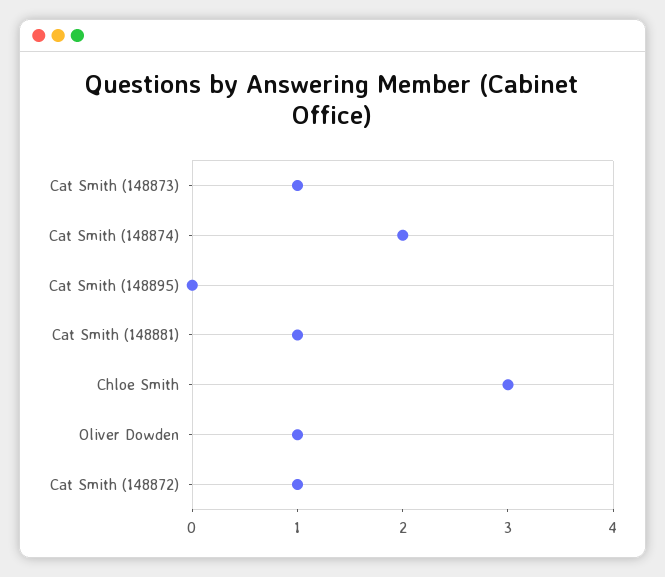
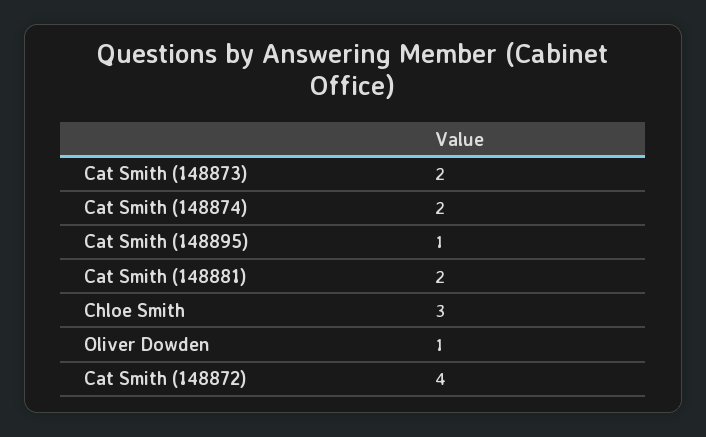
Cat Smith (148873): 1 -> 2
Cat Smith (148895): 0 -> 1
Cat Smith (148881): 1 -> 2
Cat Smith (148872): 1 -> 4

